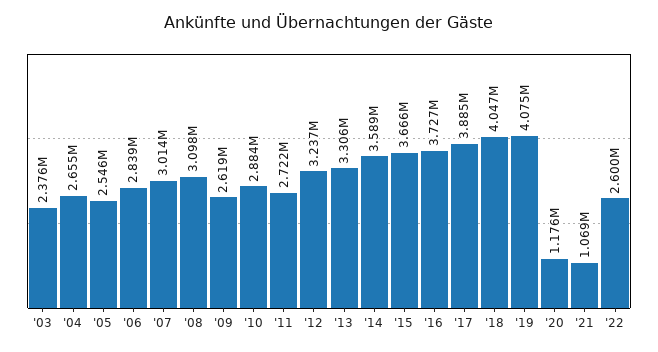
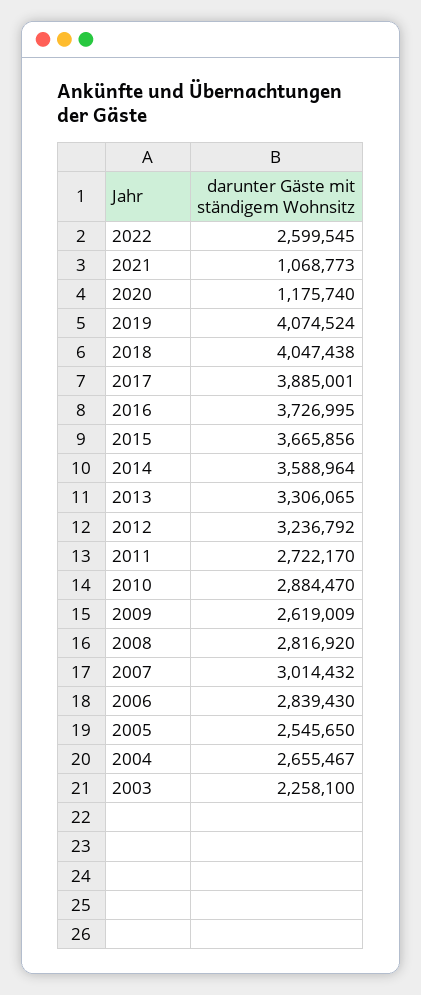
'03: 2376000 -> 2258100
'08: 3098000 -> 2816920

